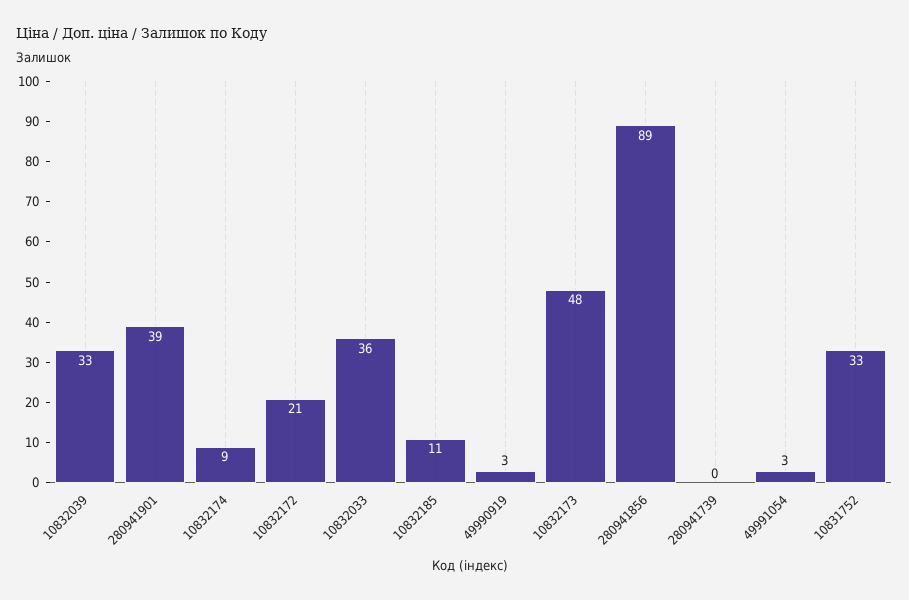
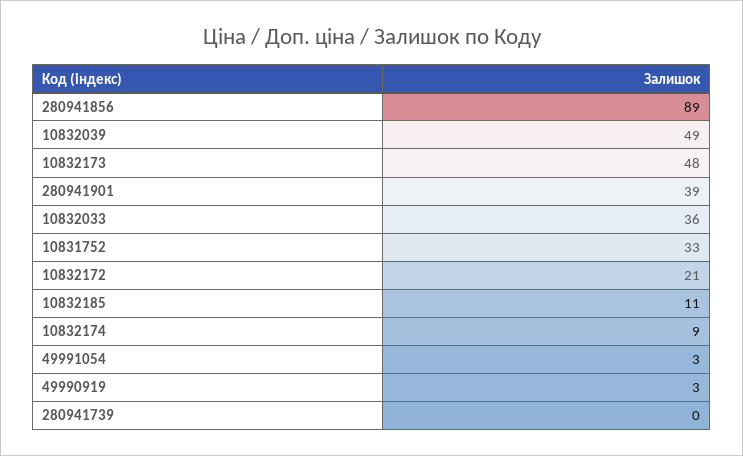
10832039: 33 -> 49

